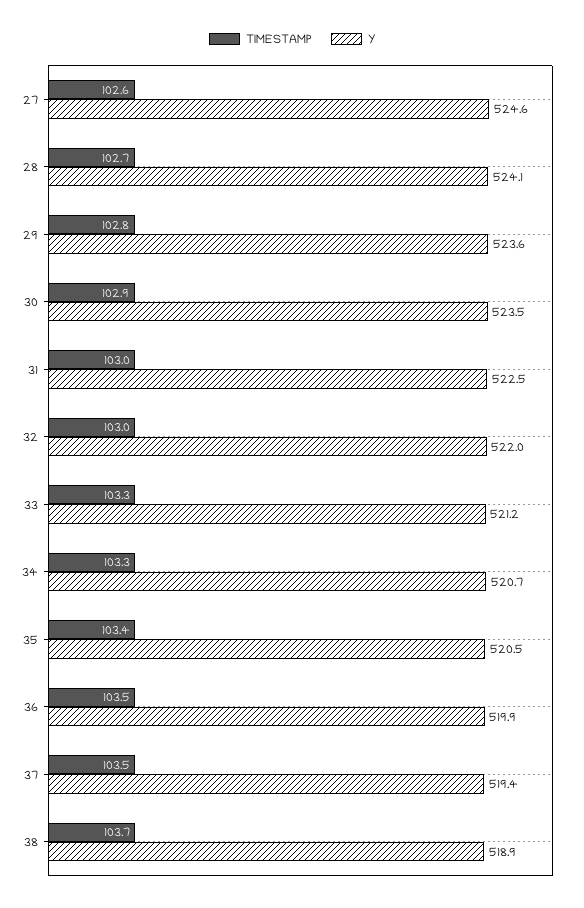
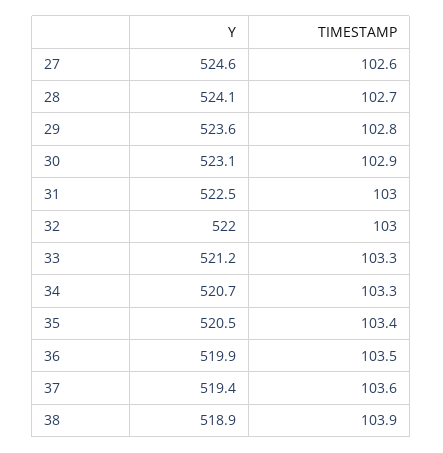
Y, 30: 523.5 -> 523.1
TIMESTAMP, 37: 103.5 -> 103.6
TIMESTAMP, 38: 103.7 -> 103.9

